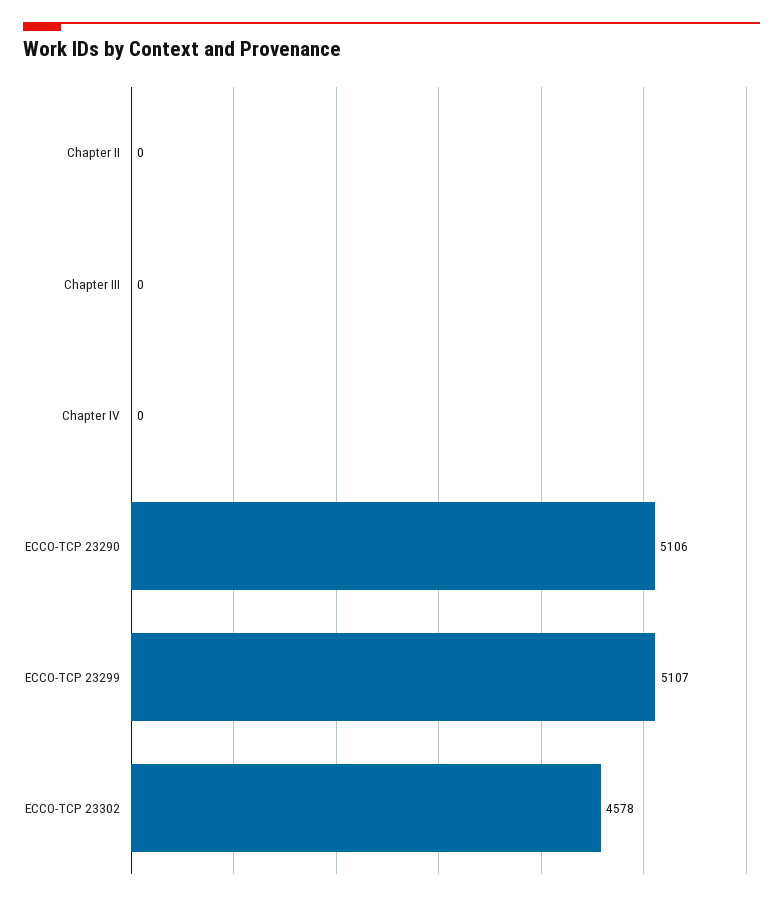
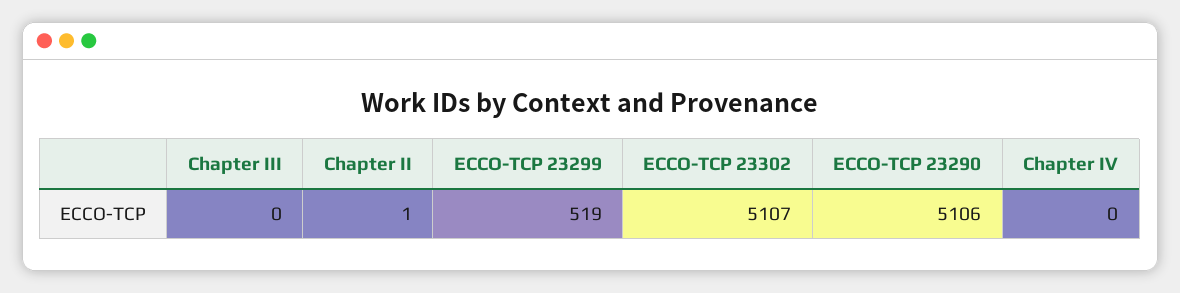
Chapter II: 0 -> 1
ECCO-TCP 23299: 5107 -> 519
ECCO-TCP 23302: 4578 -> 5107

